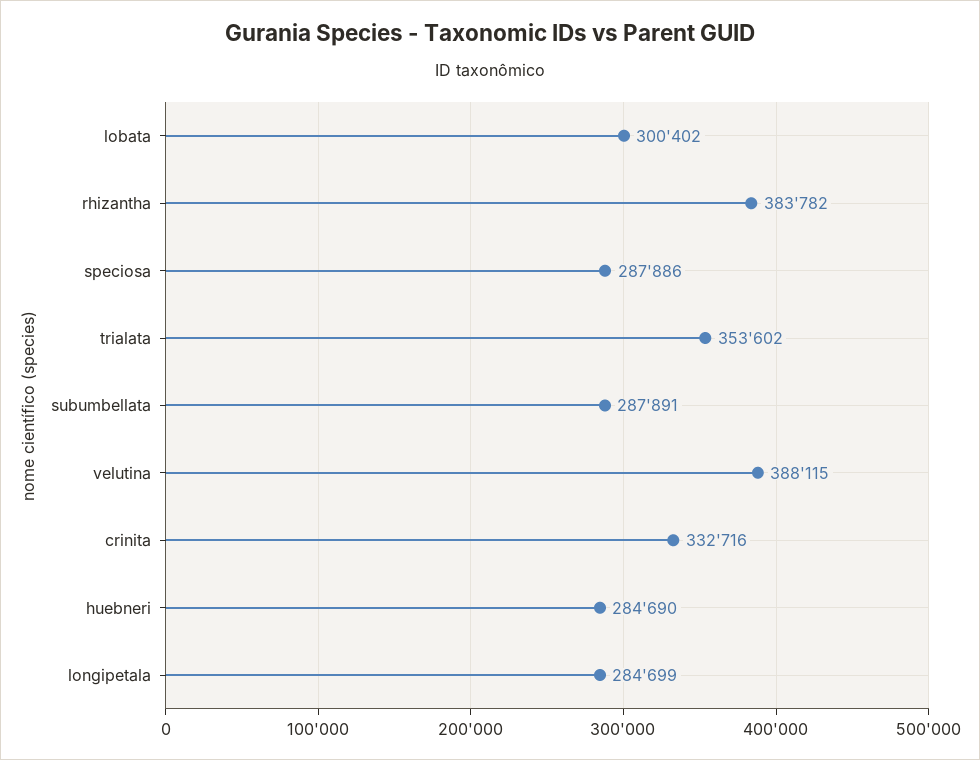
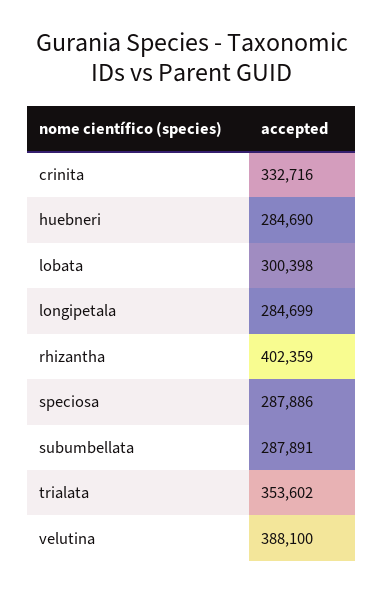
lobata: 300402 -> 300398
rhizantha: 383782 -> 402359
velutina: 388115 -> 388100

